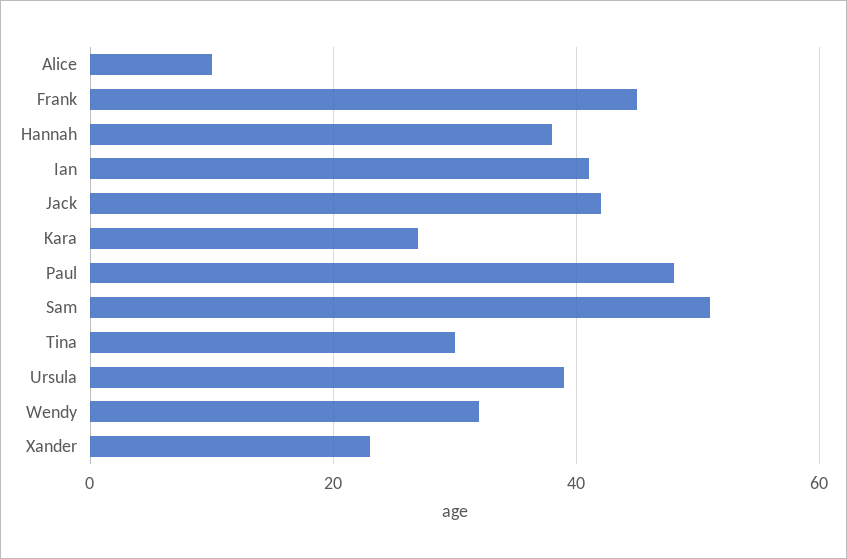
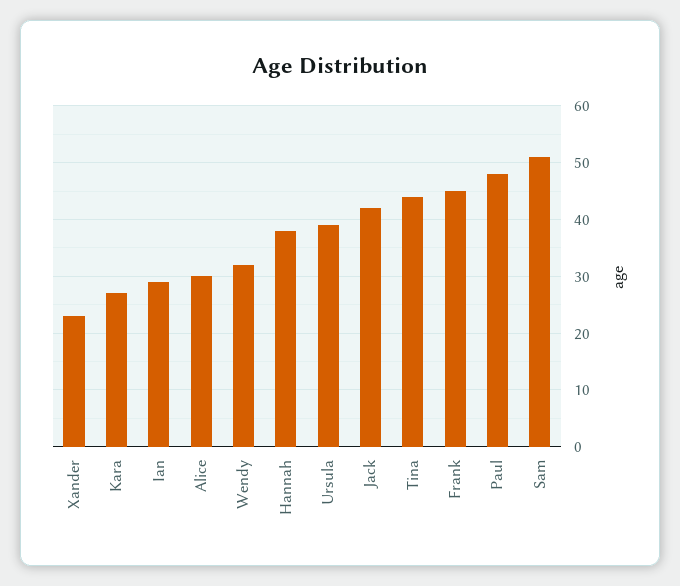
Alice: 10 -> 30
Ian: 40 -> 30
Tina: 30 -> 45

